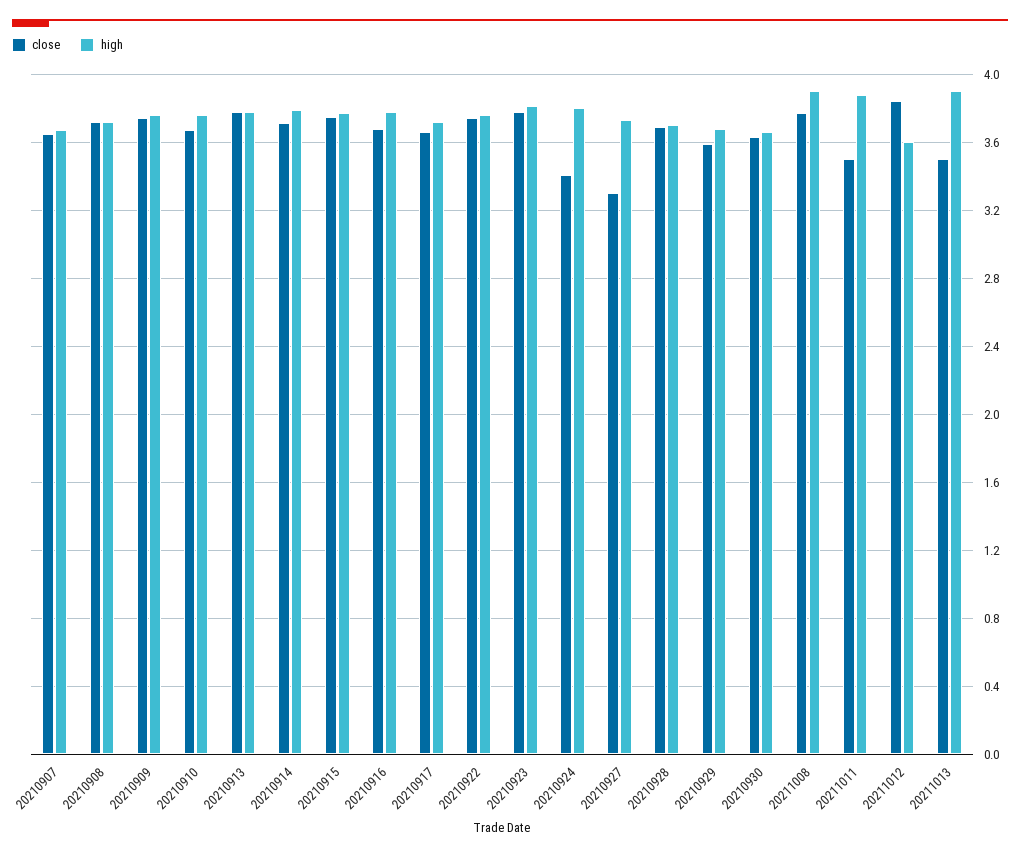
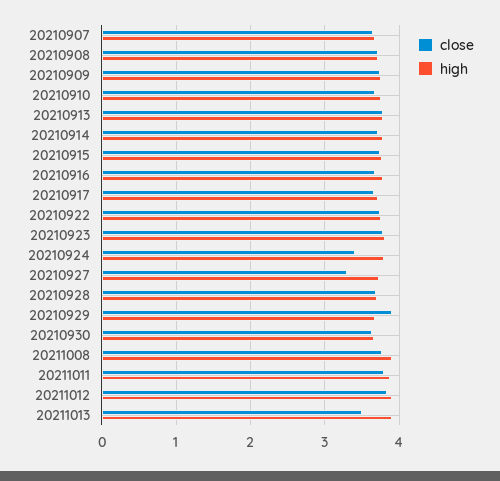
close, 20210929: 3.6 -> 3.9
close, 20211011: 3.5 -> 3.8
high, 20211012: 3.6 -> 3.9

